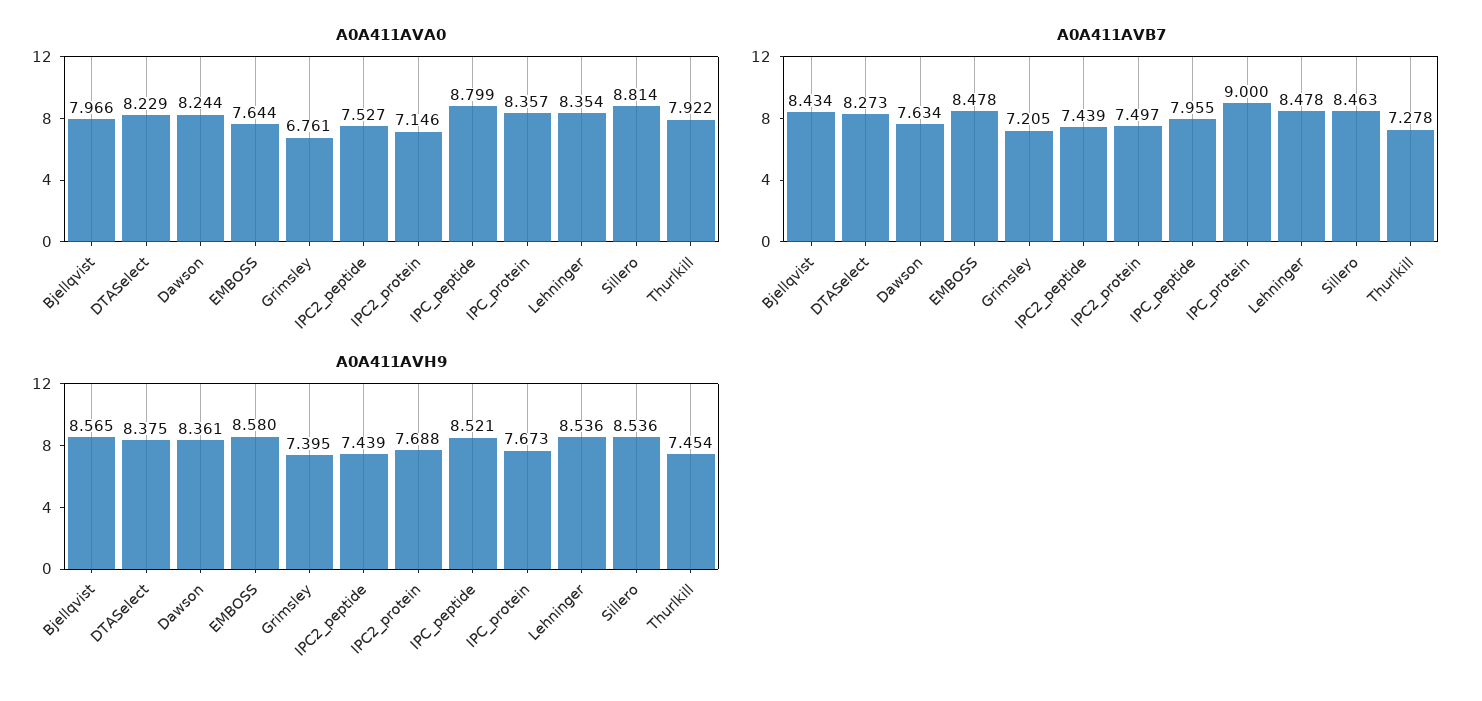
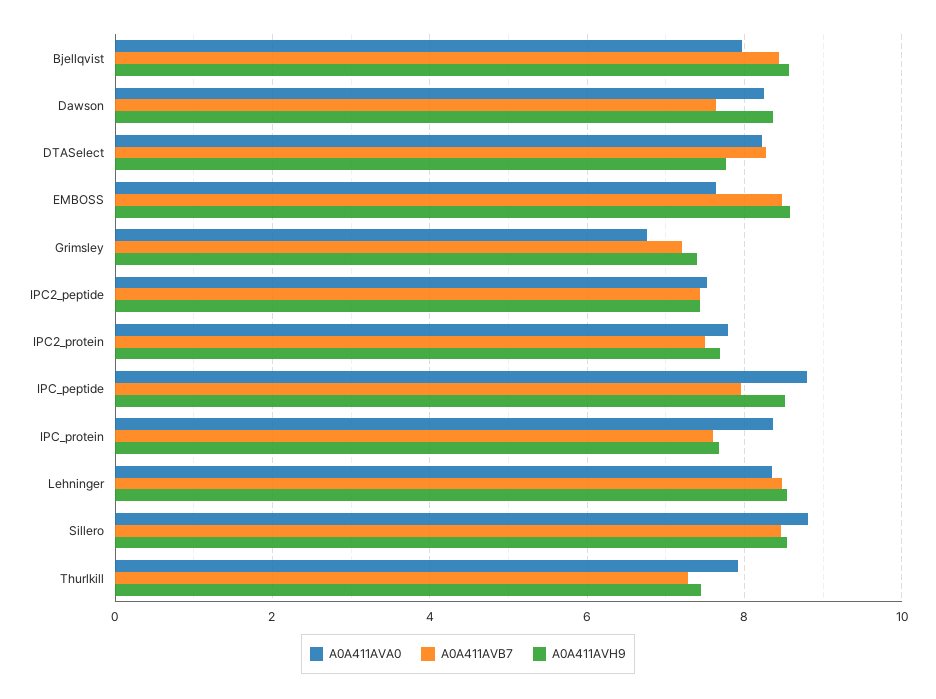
A0A411AVA0, IPC2_protein: 7.146 -> 7.8
A0A411AVB7, IPC_protein: 9 -> 7.6
A0A411AVH9, DTASelect: 8.375 -> 7.8

